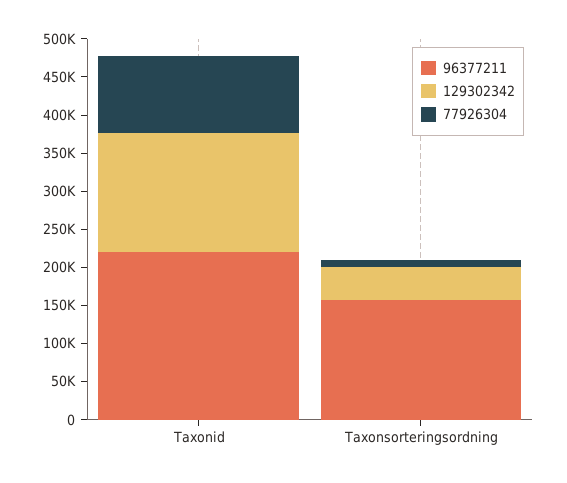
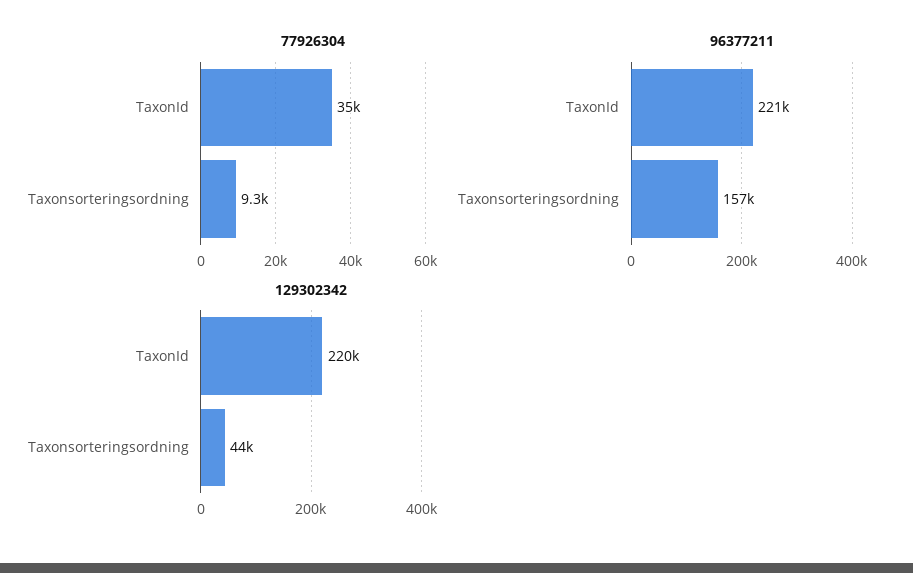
129302342, Taxonid: 150000 -> 220000
77926304, Taxonid: 100000 -> 35000

